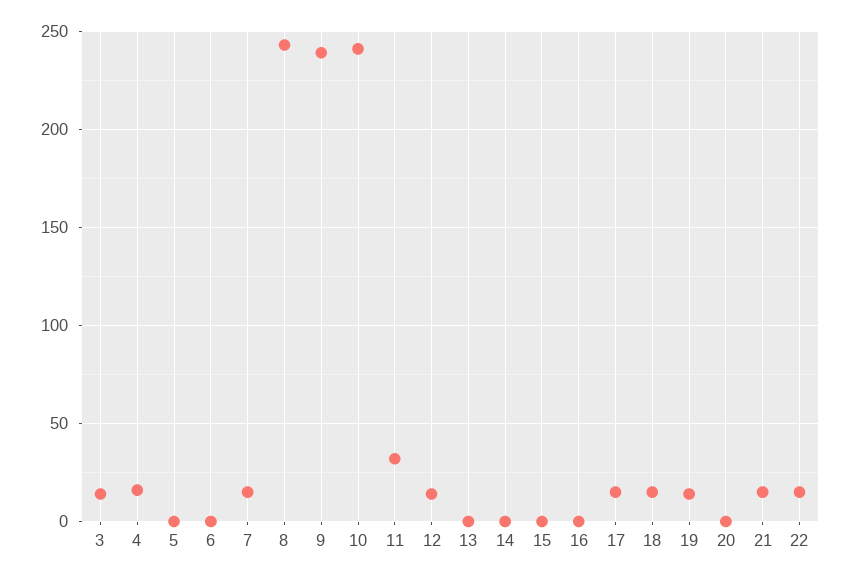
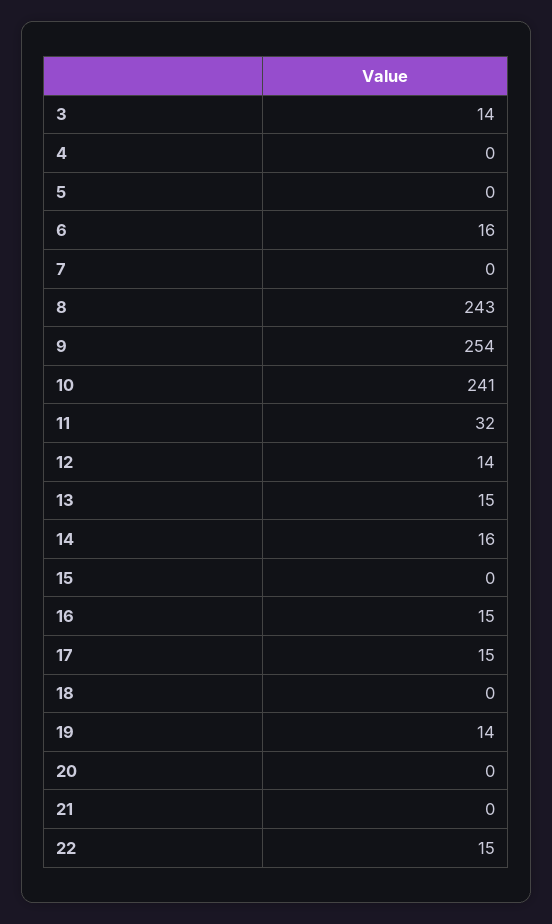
4: 15 -> 0
6: 0 -> 16
7: 15 -> 0
9: 240 -> 254
13: 0 -> 15
14: 0 -> 16
16: 0 -> 15
18: 15 -> 0
21: 15 -> 0

